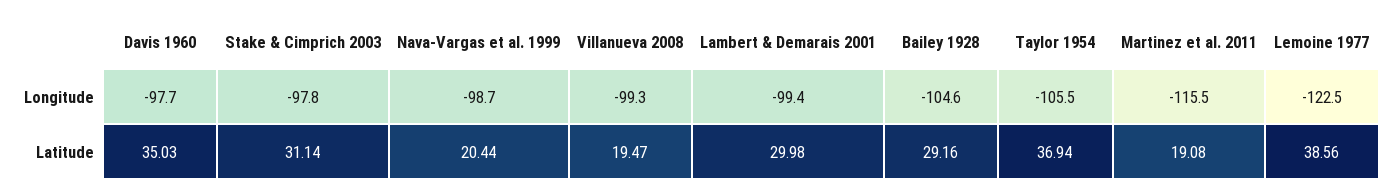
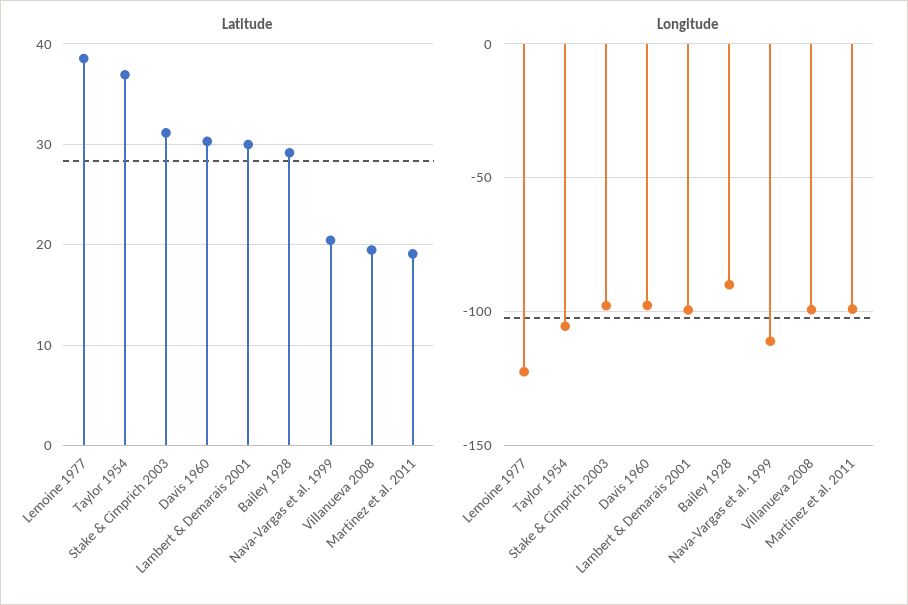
Longitude, Nava-Vargas et al. 1999: -98.7 -> -110
Longitude, Bailey 1928: -104.6 -> -90
Longitude, Martinez et al. 2011: -115.5 -> -100
Latitude, Davis 1960: 35.03 -> 30

